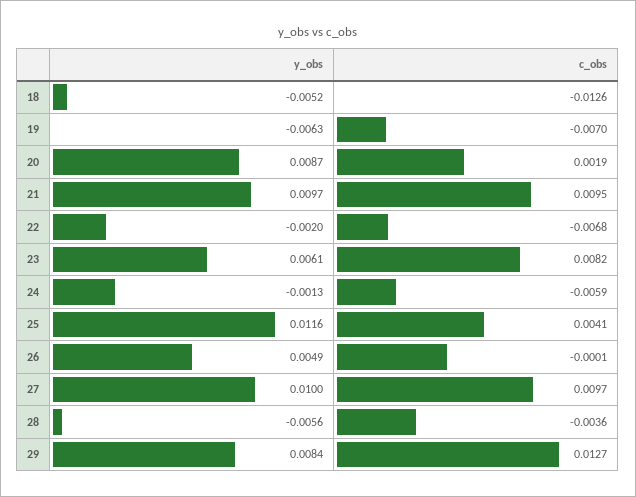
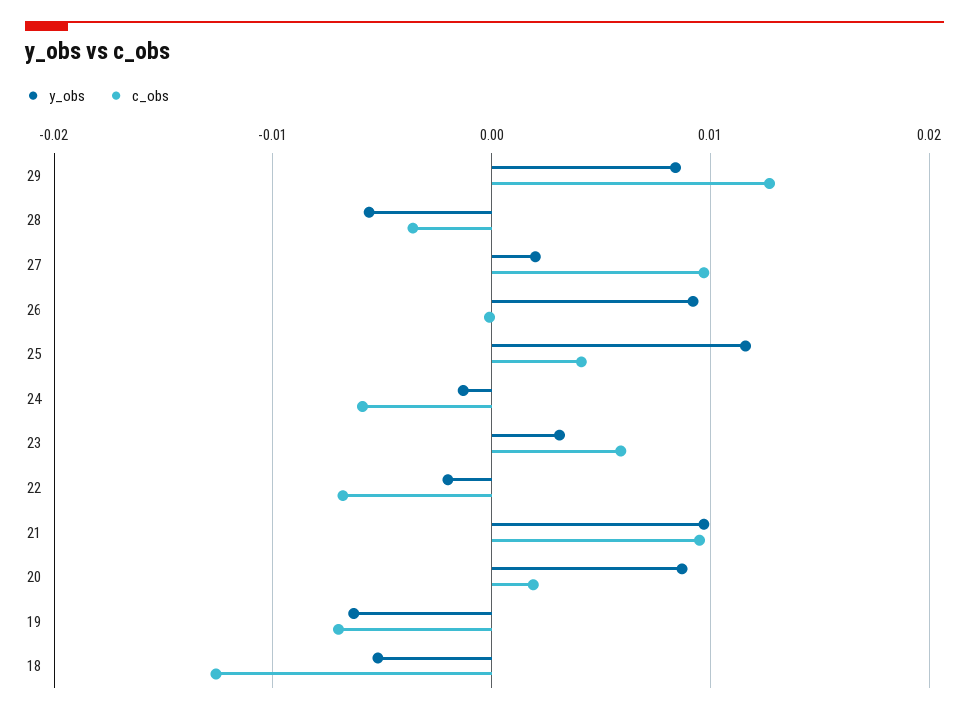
y_obs, 23: 0.0061 -> 0.003
c_obs, 23: 0.0082 -> 0.006
y_obs, 26: 0.0049 -> 0.009
y_obs, 27: 0.01 -> 0.002

